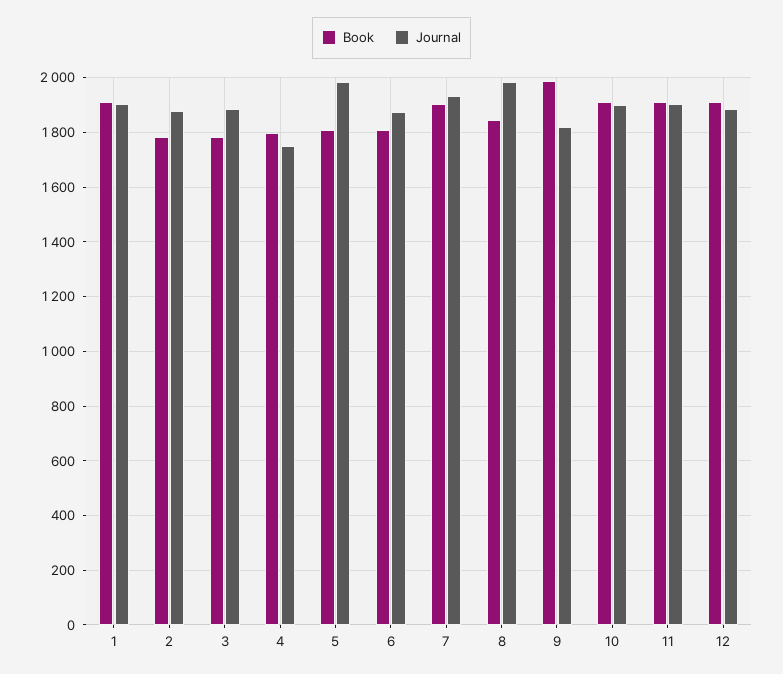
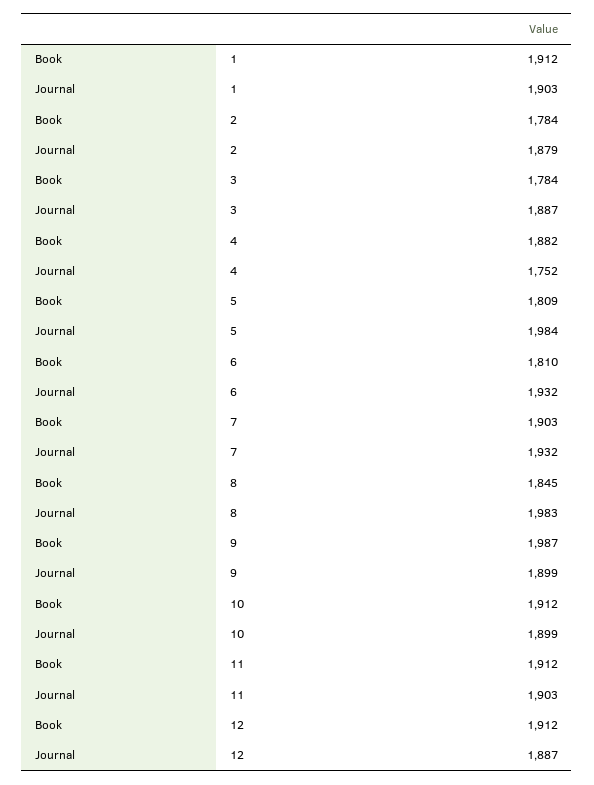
Book, 4: 1800 -> 1882
Journal, 6: 1875 -> 1932
Journal, 9: 1825 -> 1899

